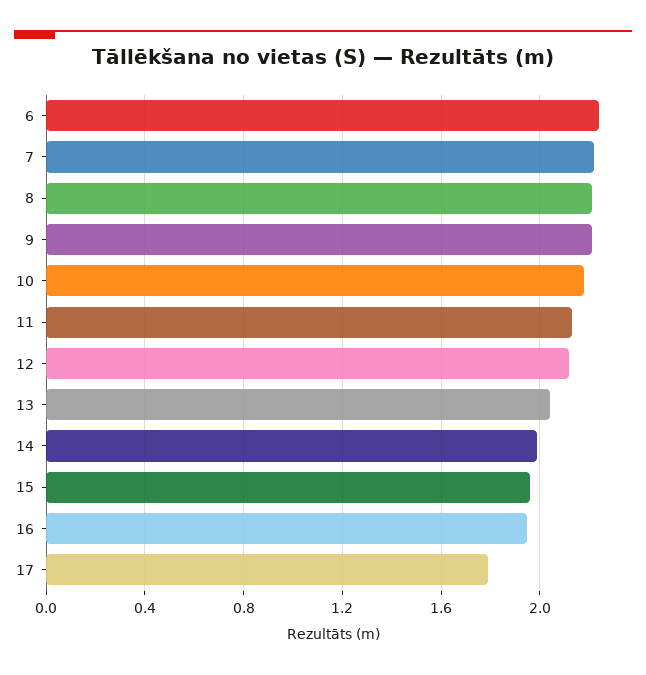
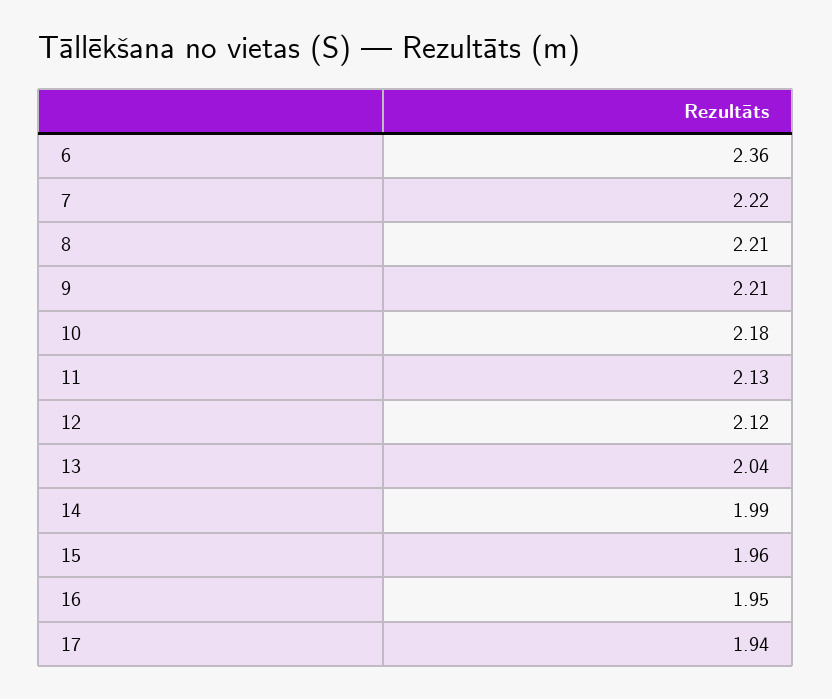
6: 2.25 -> 2.36
17: 1.8 -> 1.94

